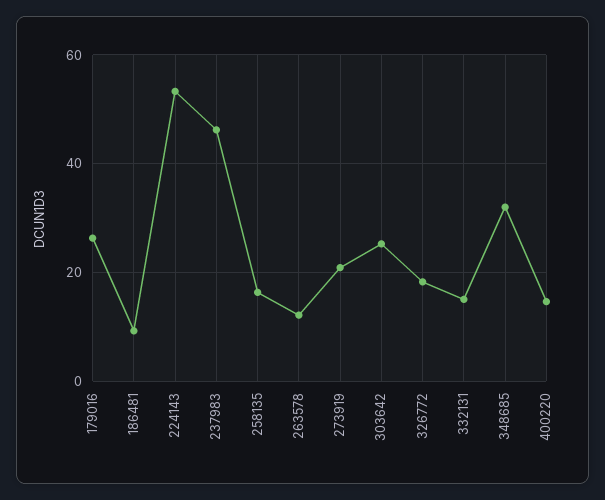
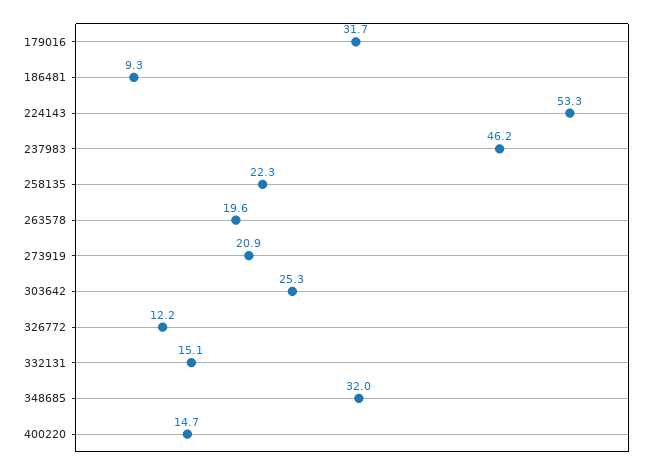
179016: 26 -> 31.7
258135: 16 -> 22.3
263578: 12 -> 19.6
326772: 18 -> 12.2

